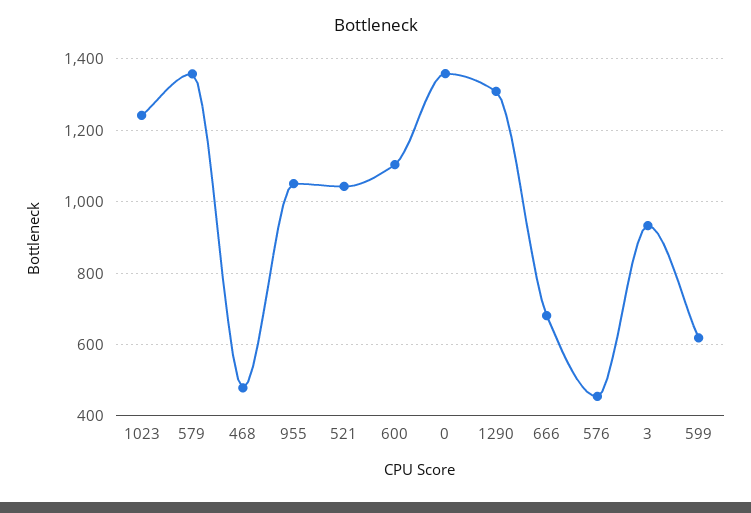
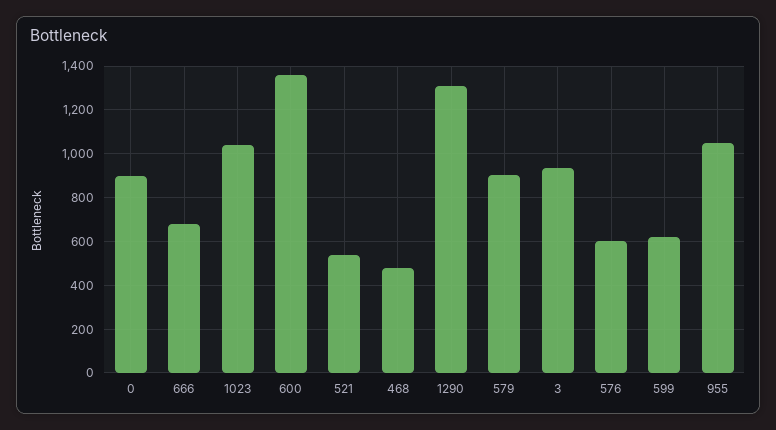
1023: 1240 -> 1050
579: 1360 -> 900
521: 1040 -> 550
600: 1100 -> 1350
0: 1360 -> 900
576: 460 -> 600

